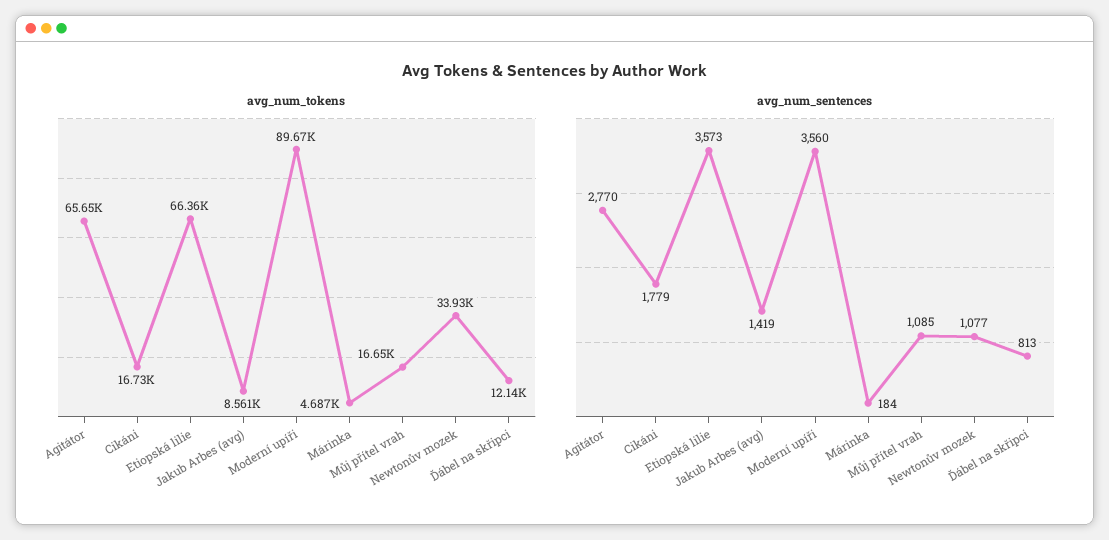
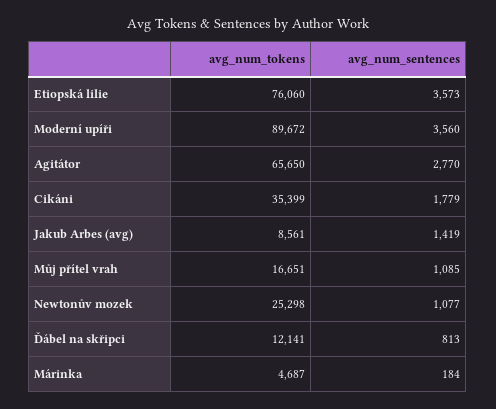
avg_num_tokens, Cikáni: 16730 -> 35399
avg_num_tokens, Etiopská lilie: 66360 -> 76060
avg_num_tokens, Newtonův mozek: 33930 -> 25298

